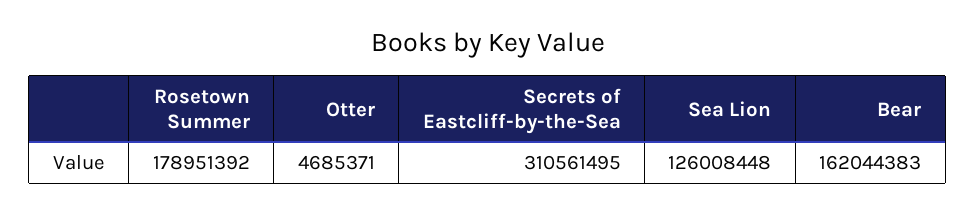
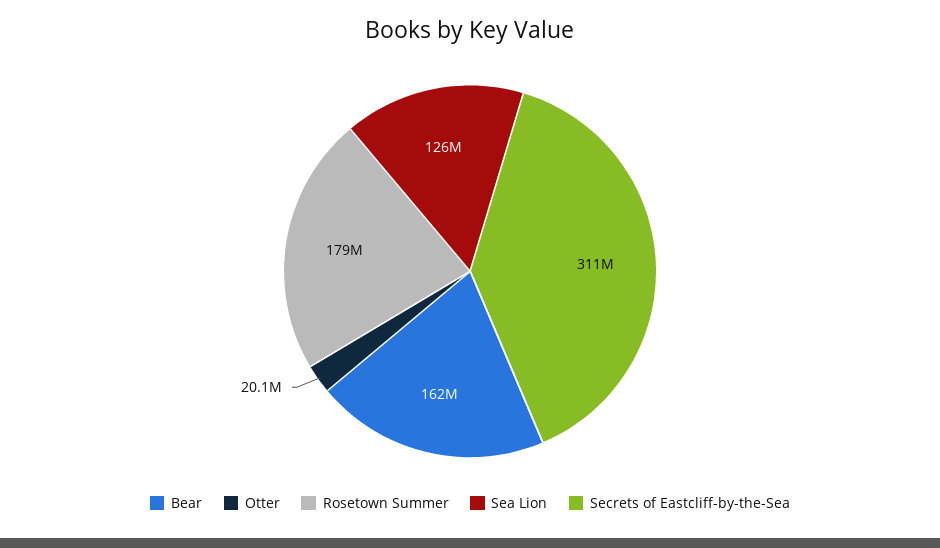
Otter: 4685371 -> 20100000

